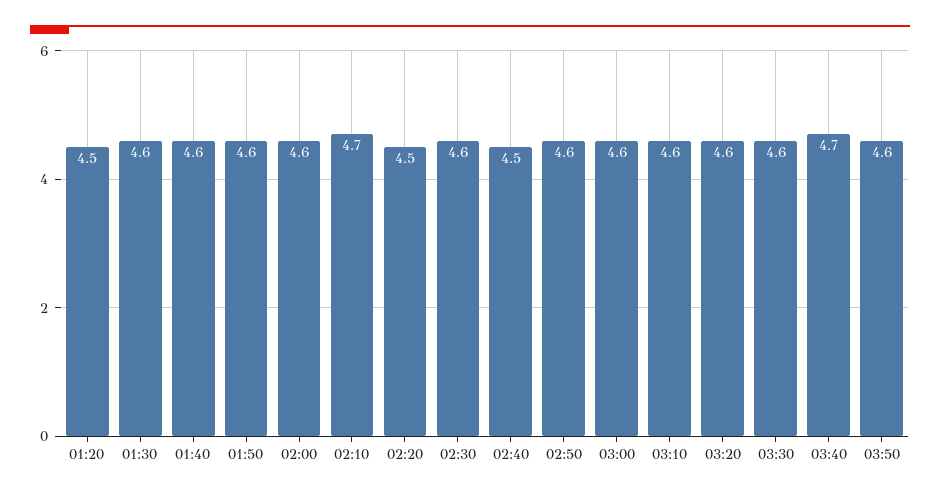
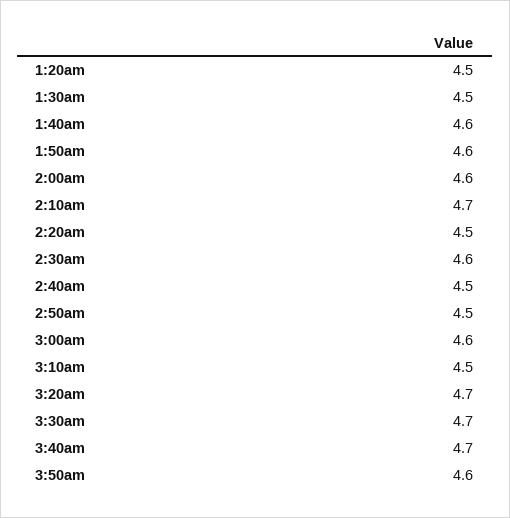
01:30: 4.6 -> 4.5
02:50: 4.6 -> 4.5
03:10: 4.6 -> 4.5
03:20: 4.6 -> 4.7
03:30: 4.6 -> 4.7

